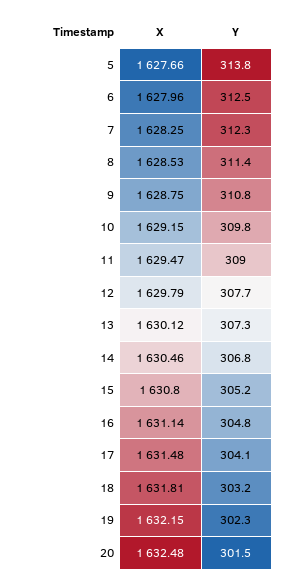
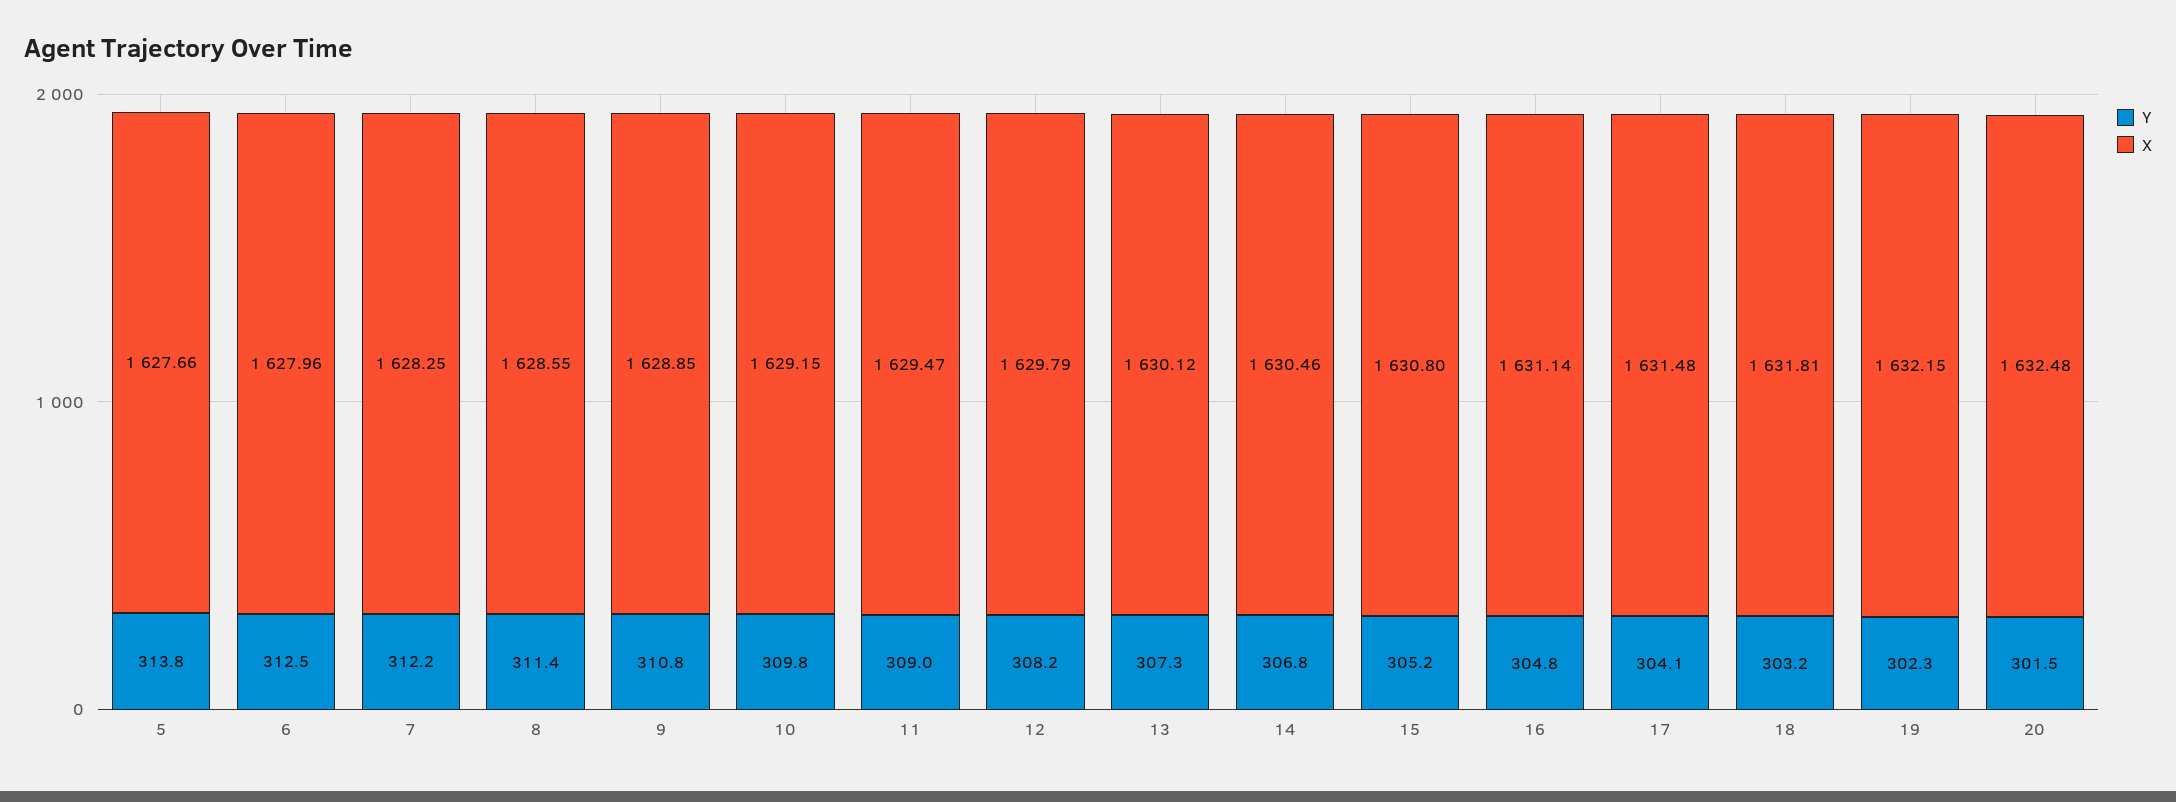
Y, 7: 312.3 -> 312.2
X, 8: 1628.53 -> 1628.55
X, 9: 1628.75 -> 1628.85
Y, 12: 307.7 -> 308.2

